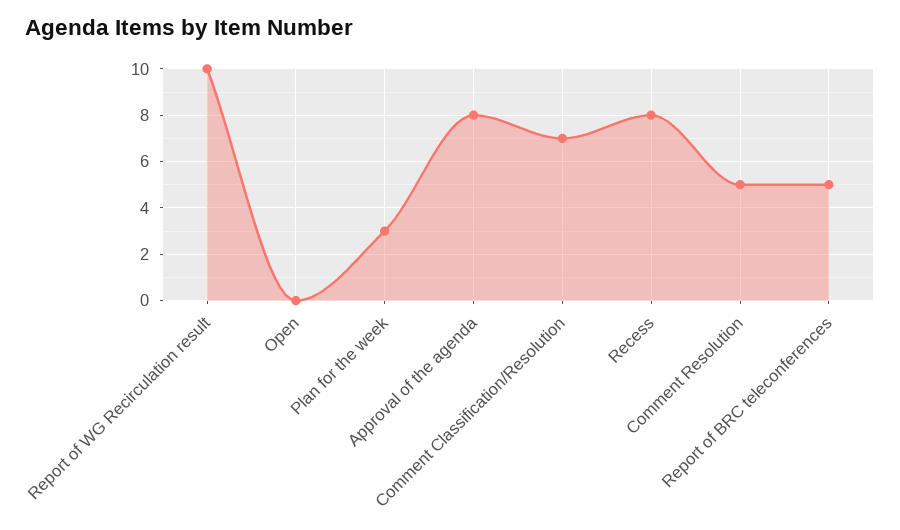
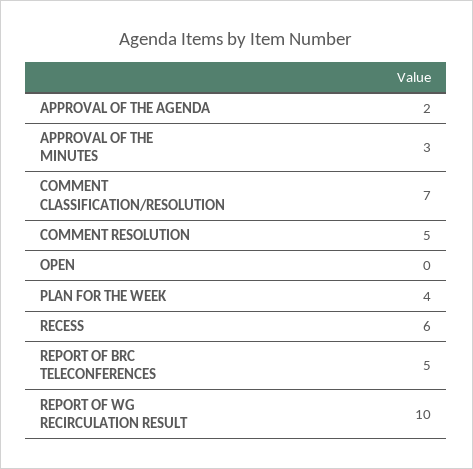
Plan for the week: 3 -> 4
Approval of the agenda: 8 -> 2
Recess: 8 -> 6
APPROVAL OF THE MINUTES: none -> 3

